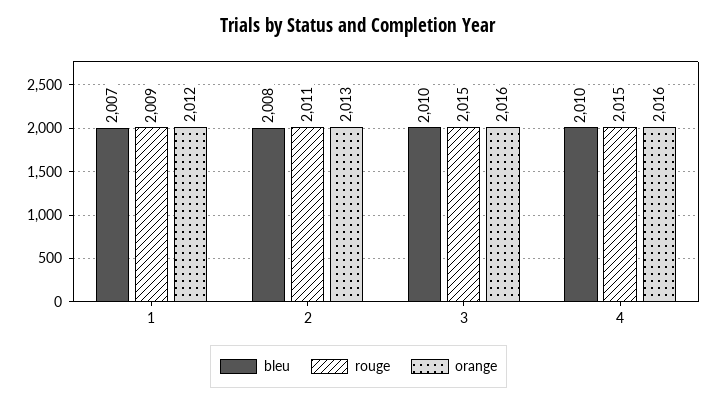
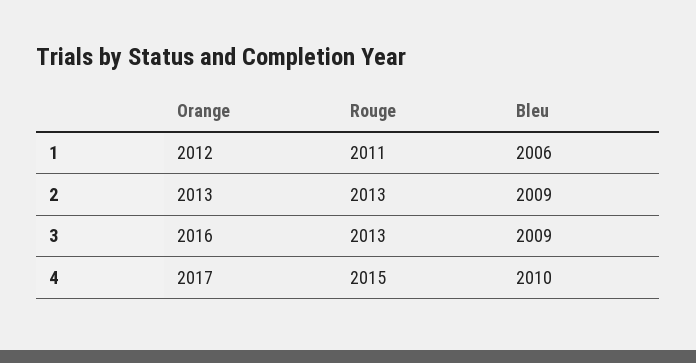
bleu, 1: 2007 -> 2006
rouge, 1: 2009 -> 2011
bleu, 2: 2008 -> 2009
rouge, 2: 2011 -> 2013
bleu, 3: 2010 -> 2009
rouge, 3: 2015 -> 2013
orange, 4: 2016 -> 2017

